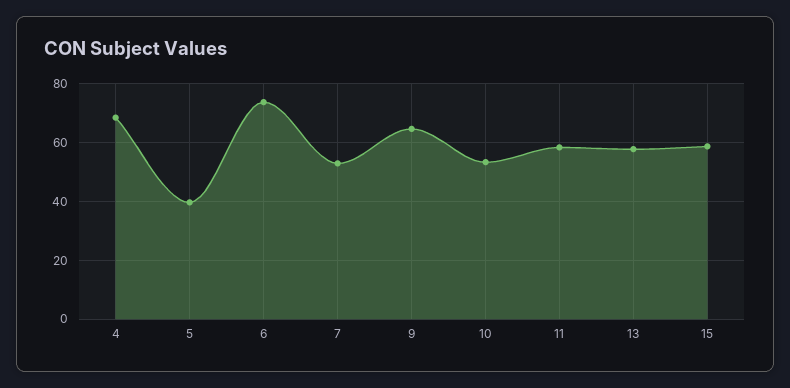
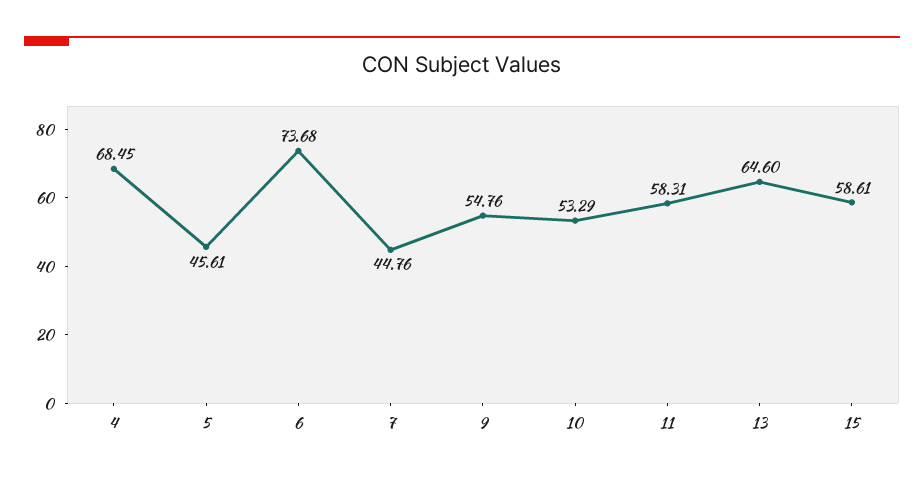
5: 40 -> 45.61
7: 52.5 -> 44.76
9: 65 -> 54.76
13: 57.5 -> 64.6

